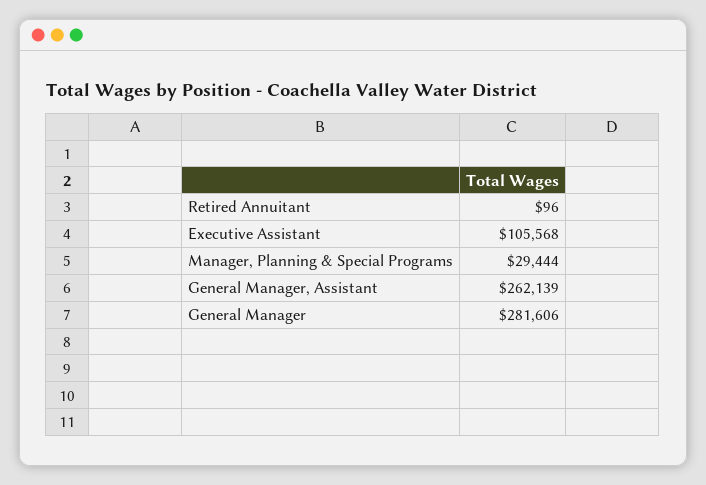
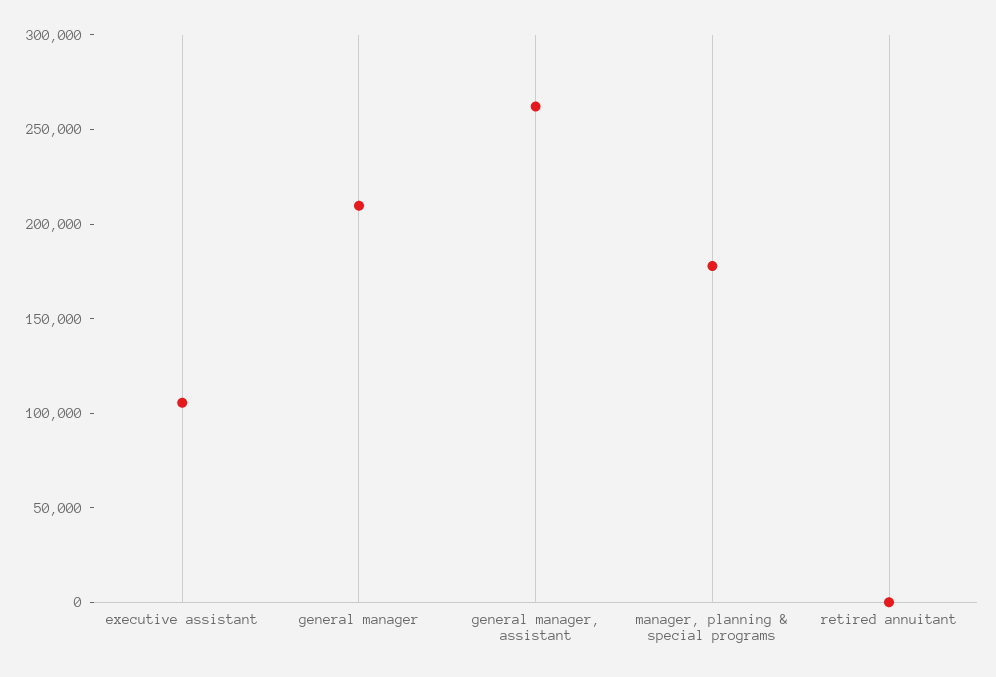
Manager, Planning & Special Programs: 29444 -> 180000
General Manager: 281606 -> 210000

